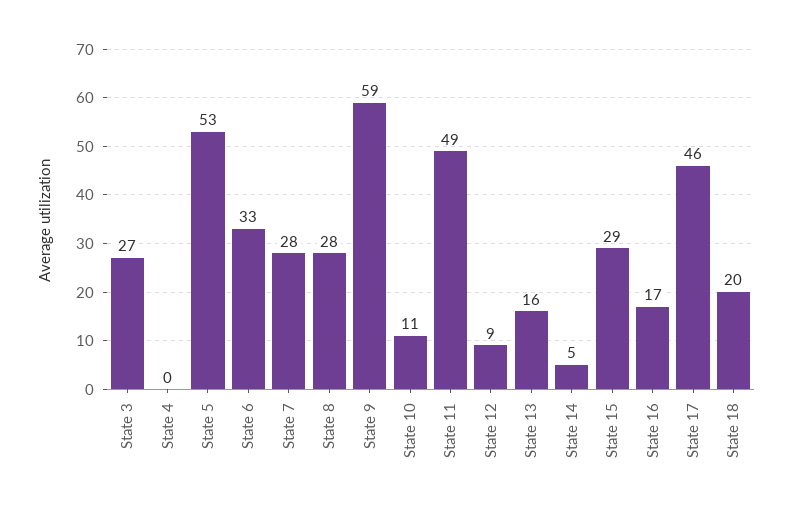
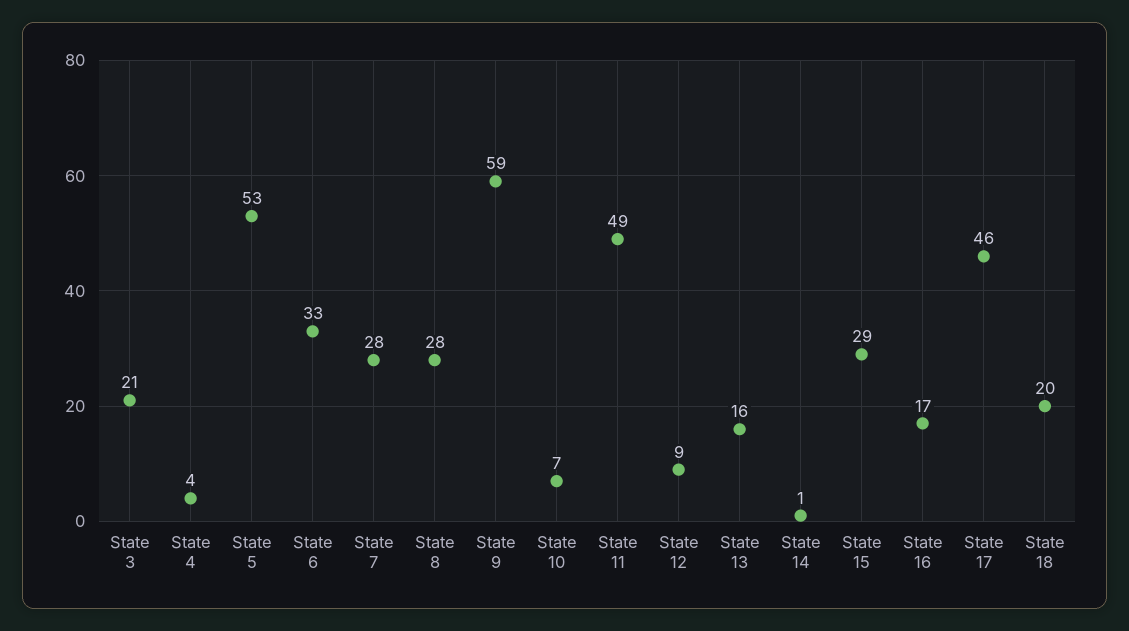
State 3: 27 -> 21
State 4: 0 -> 4
State 10: 11 -> 7
State 14: 5 -> 1

